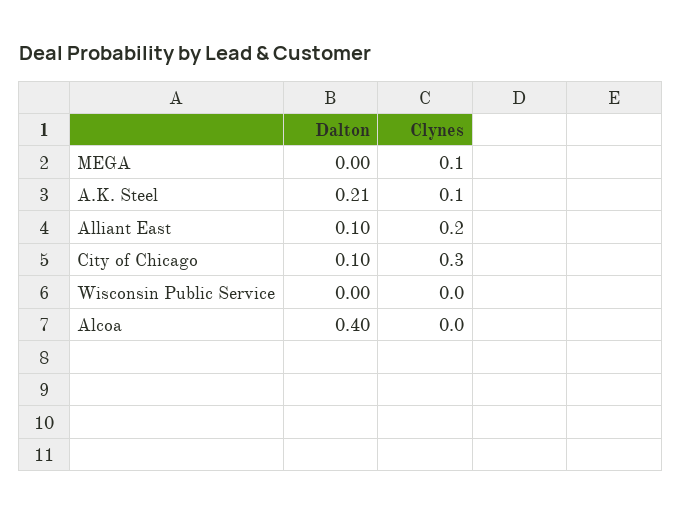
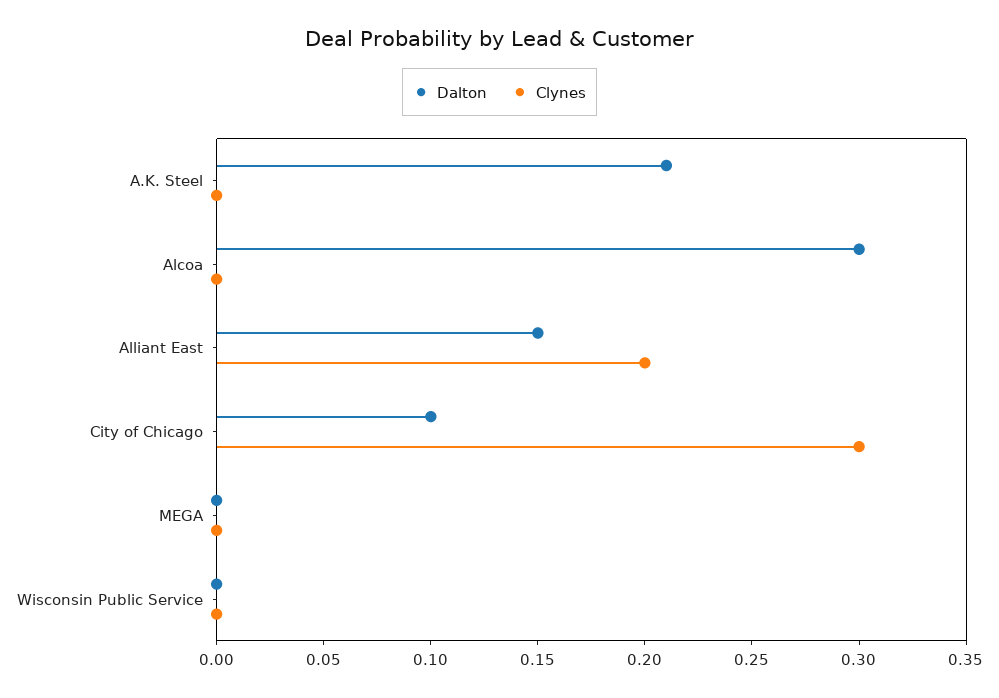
Clynes, MEGA: 0.1 -> 0
Clynes, A.K. Steel: 0.1 -> 0
Dalton, Alliant East: 0.1 -> 0.15
Dalton, Alcoa: 0.4 -> 0.3

